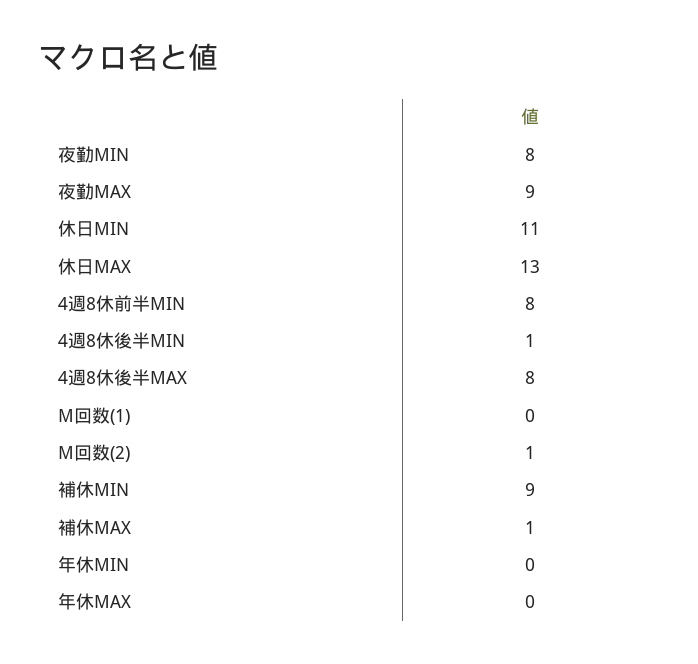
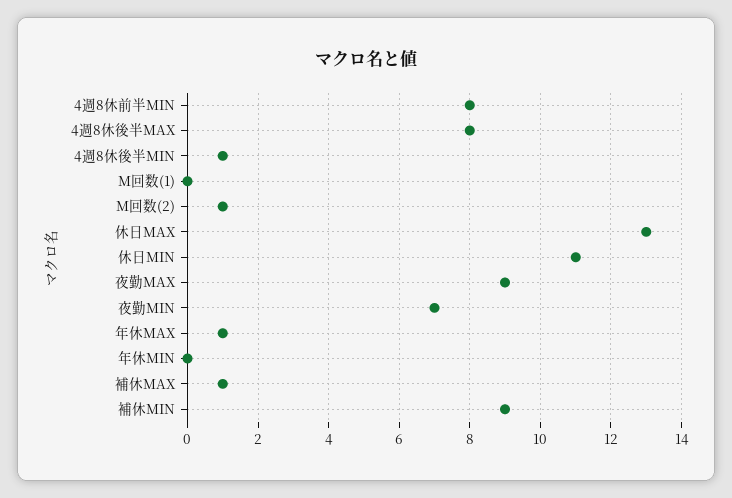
夜勤MIN: 8 -> 7
年休MAX: 0 -> 1

